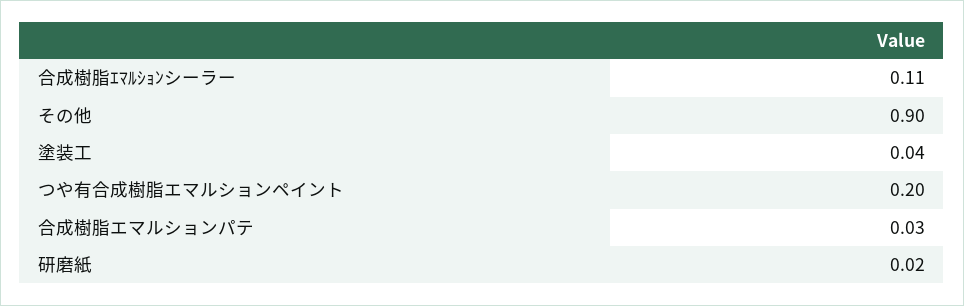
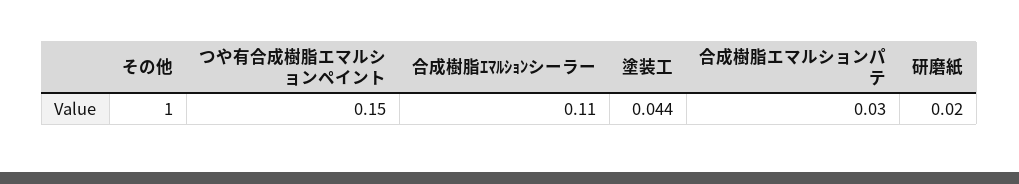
その他: 0.9 -> 1
つや有合成樹脂エマルションペイント: 0.2 -> 0.15

